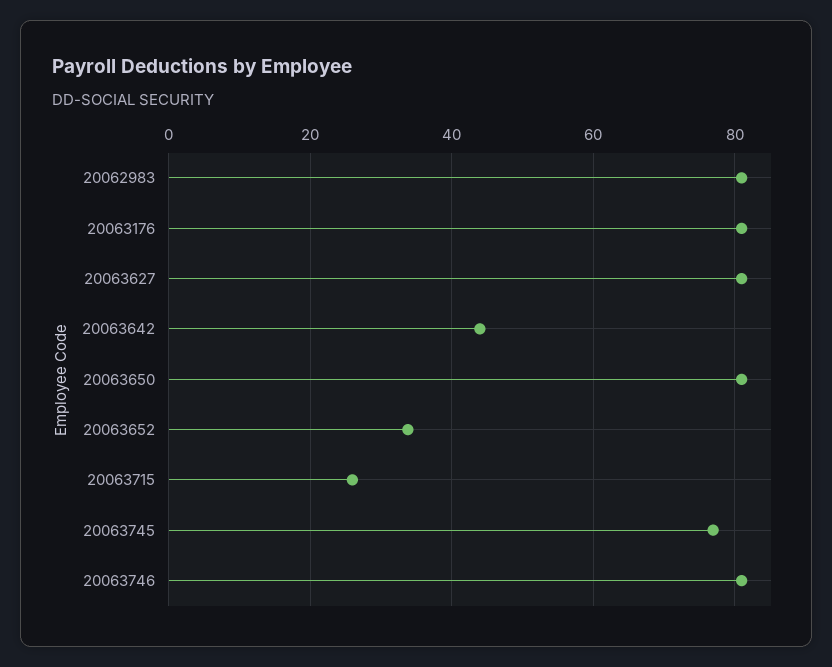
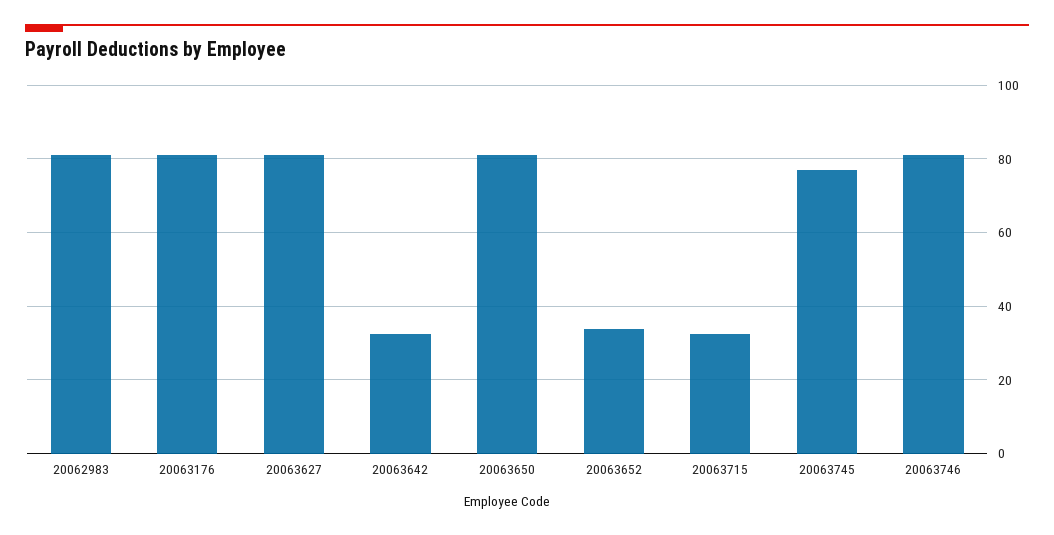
20063642: 44 -> 32
20063715: 26 -> 32

